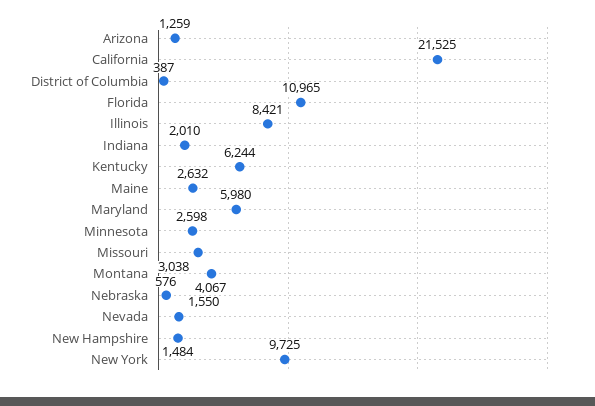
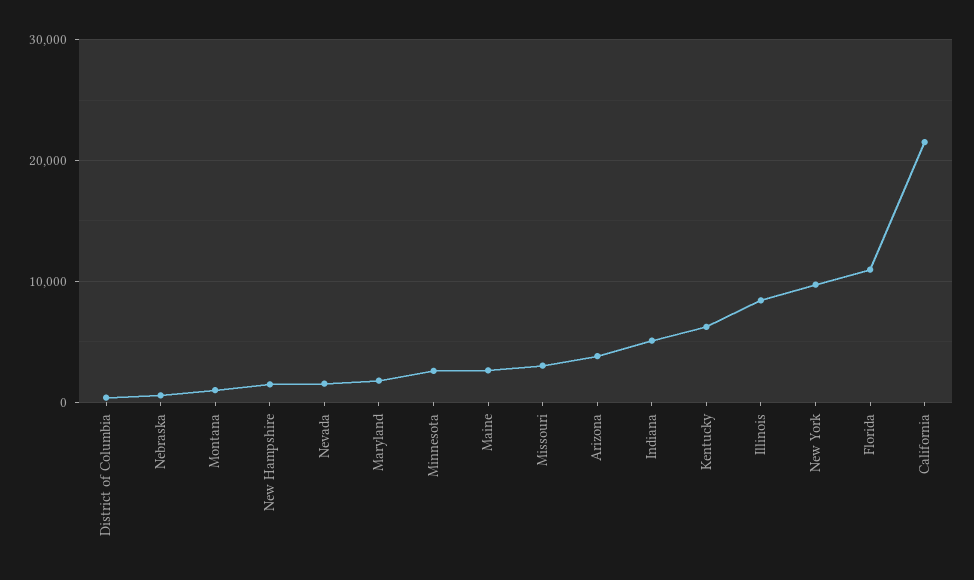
Arizona: 1259 -> 4000
Indiana: 2010 -> 5000
Maryland: 5980 -> 2000
Montana: 4067 -> 1000

